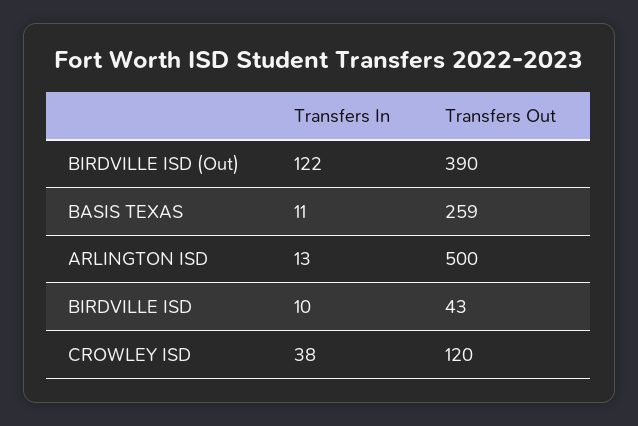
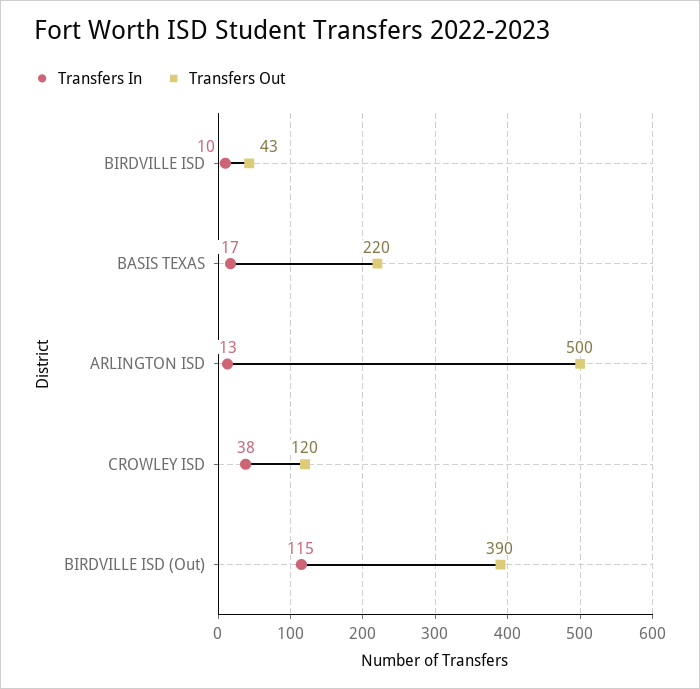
Transfers In, BIRDVILLE ISD (Out): 122 -> 115
Transfers In, BASIS TEXAS: 11 -> 17
Transfers Out, BASIS TEXAS: 259 -> 220

